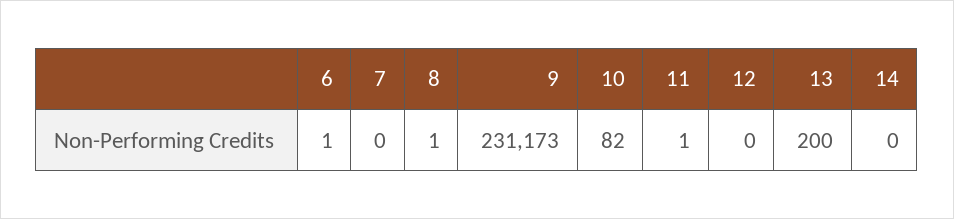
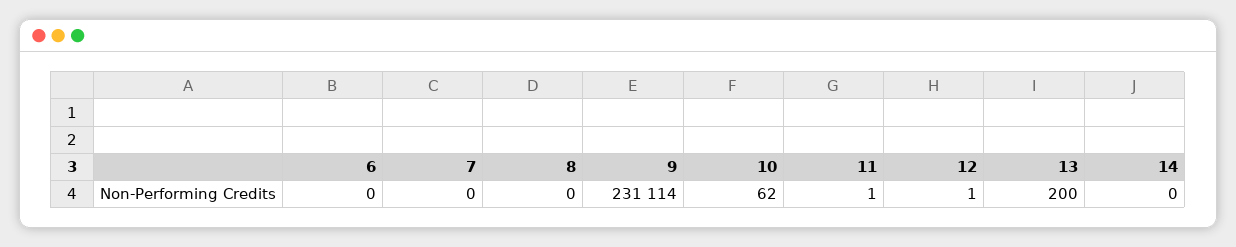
6: 1 -> 0
8: 1 -> 0
9: 231173 -> 231114
10: 82 -> 62
12: 0 -> 1

